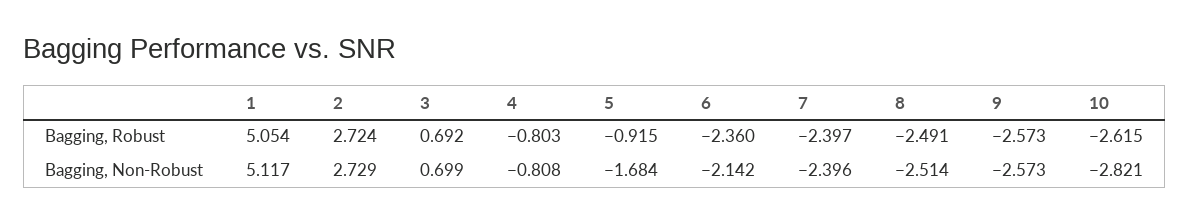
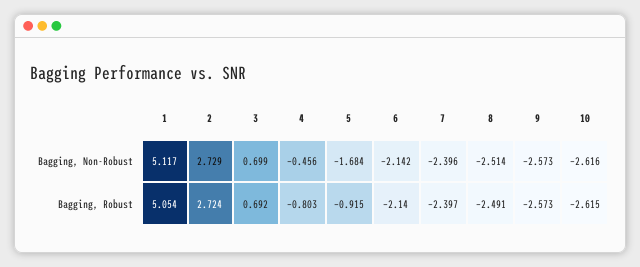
6, Bagging, Robust: -2.36 -> -2.14
4, Bagging, Non-Robust: -0.808 -> -0.456
10, Bagging, Non-Robust: -2.821 -> -2.616

